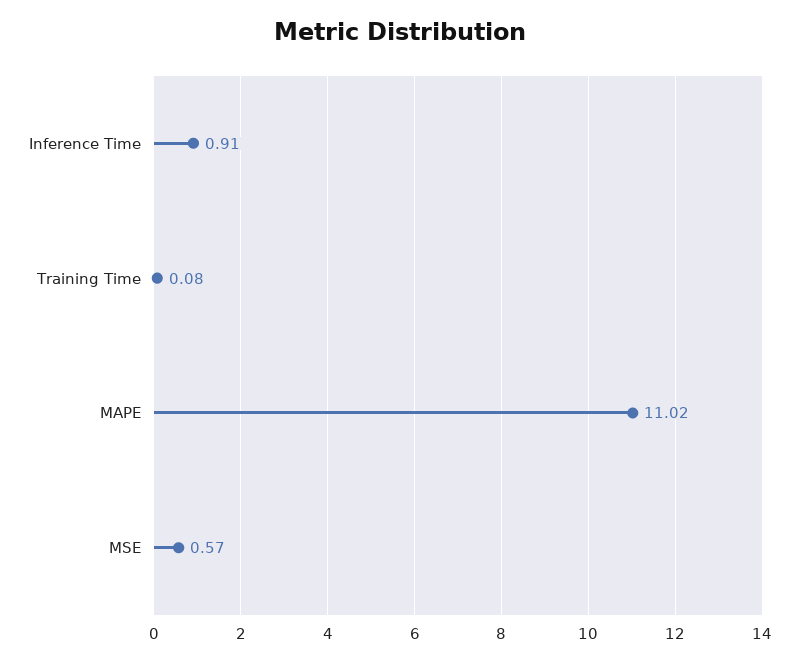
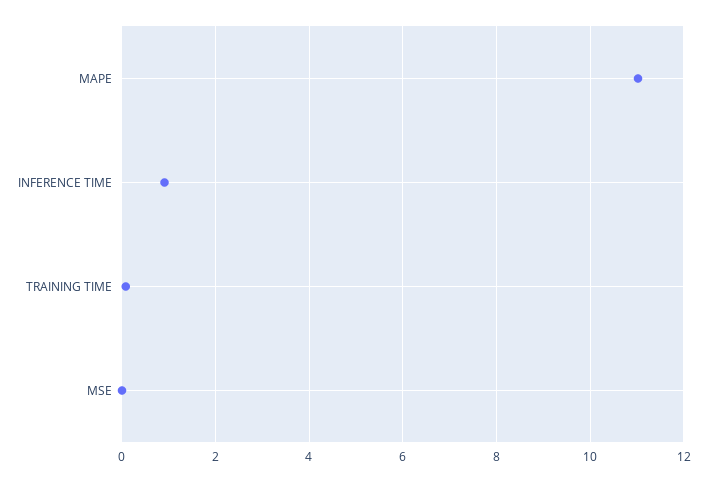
MSE: 0.57 -> 0

